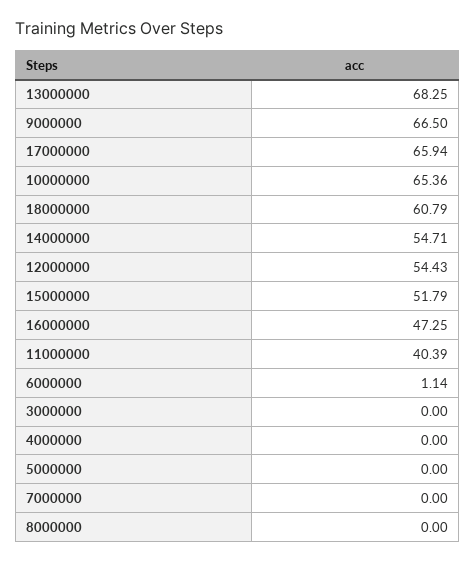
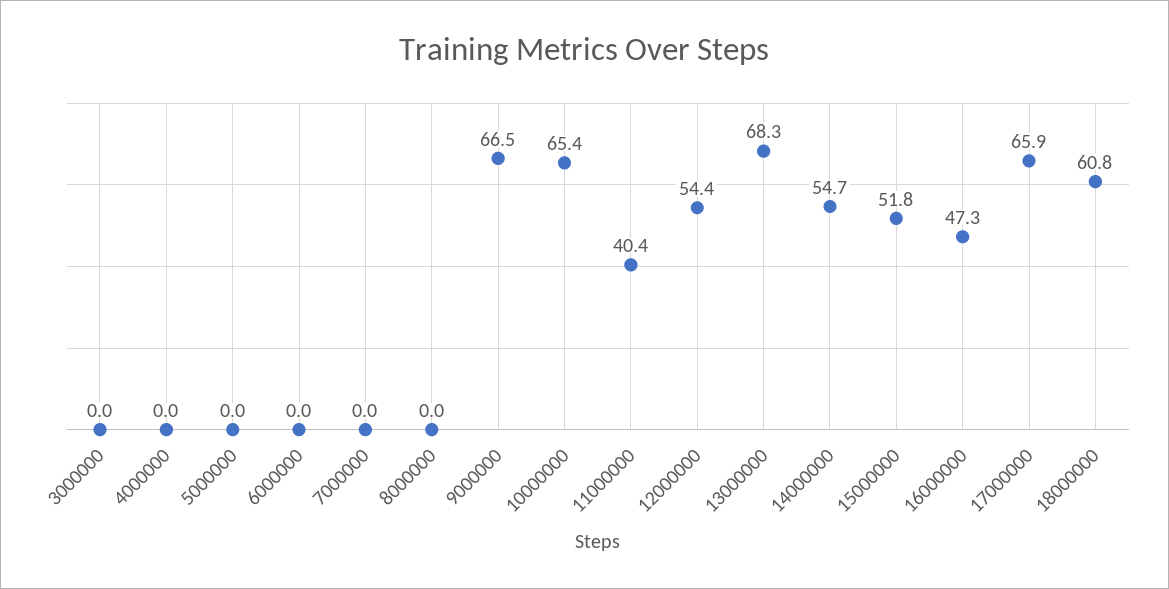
6000000: 1.14 -> 0

